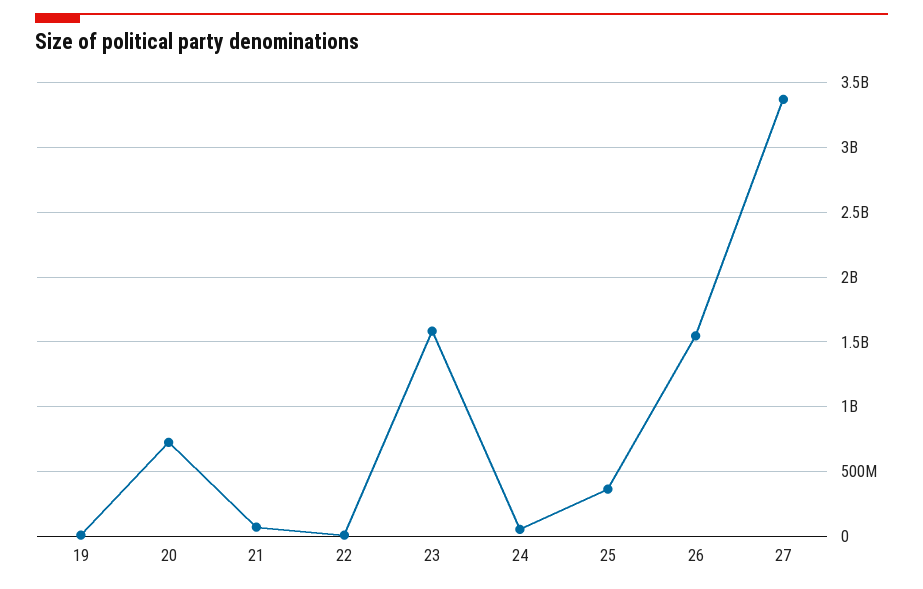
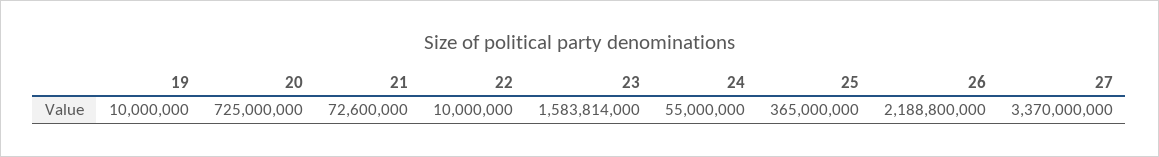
26: 1550000000 -> 2188800000

